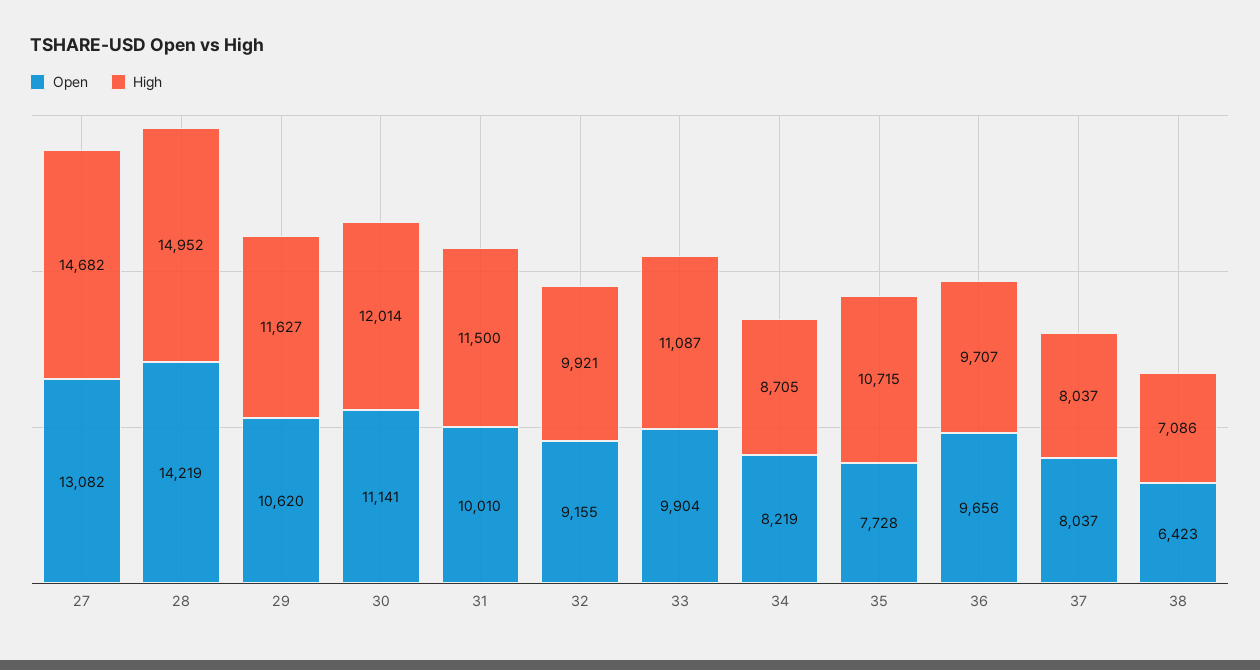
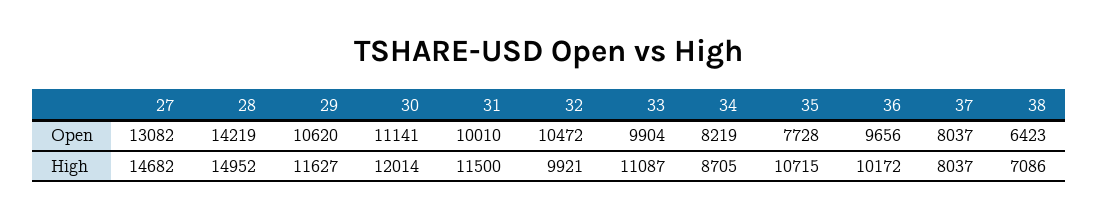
Open, 32: 9155 -> 10472
High, 36: 9707 -> 10172

